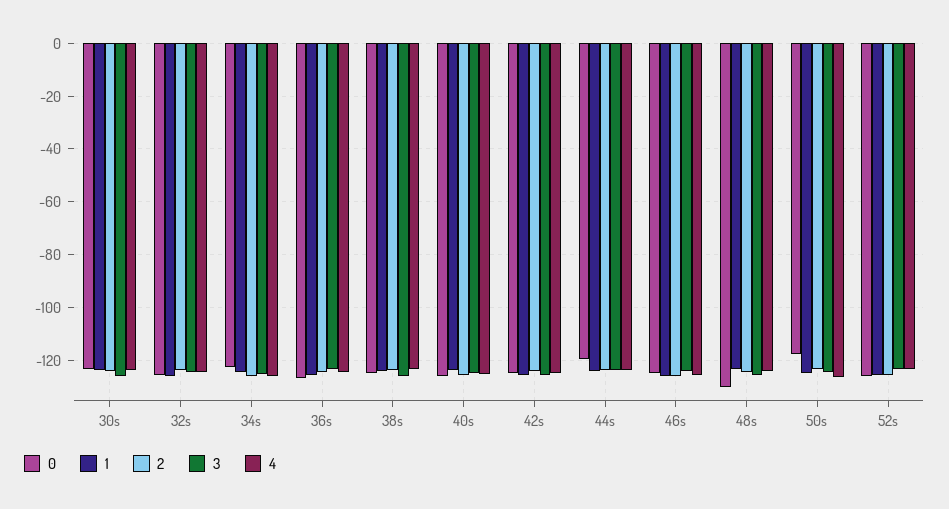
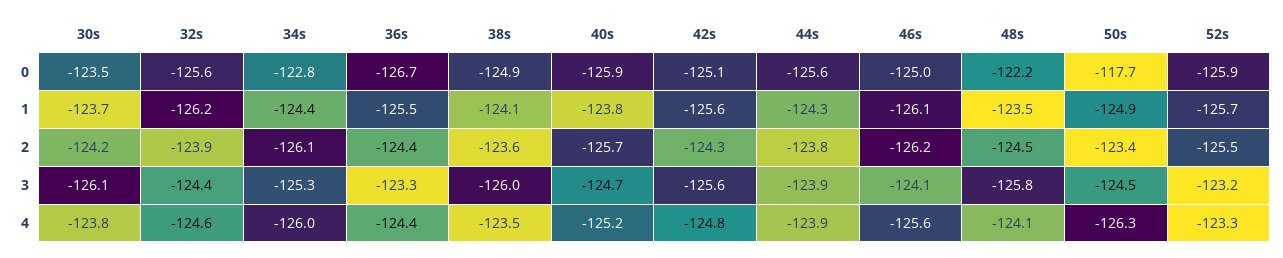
0, 44s: -120 -> -125.6
0, 48s: -130 -> -122.2

